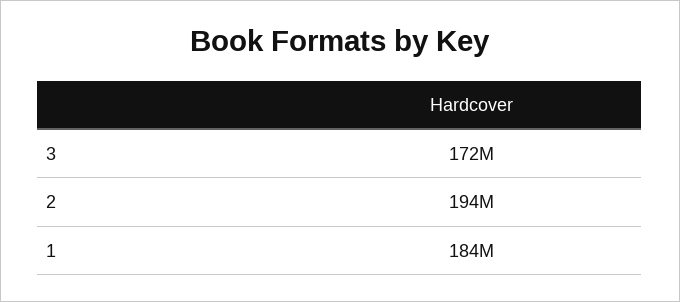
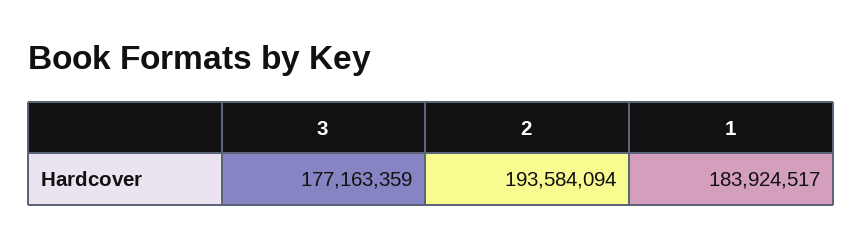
3: 172000000 -> 177163359

